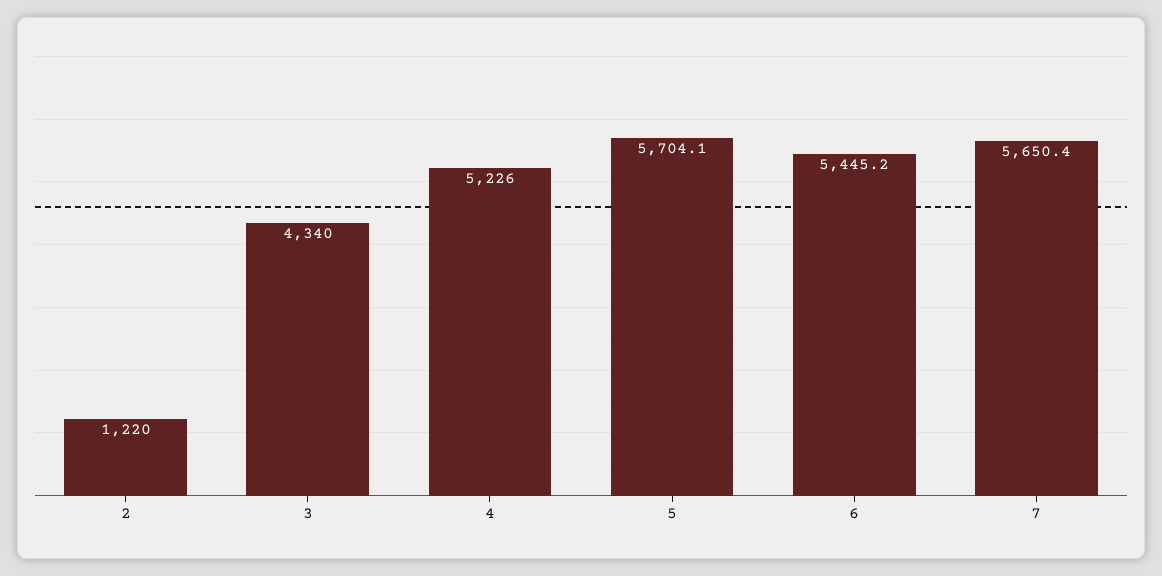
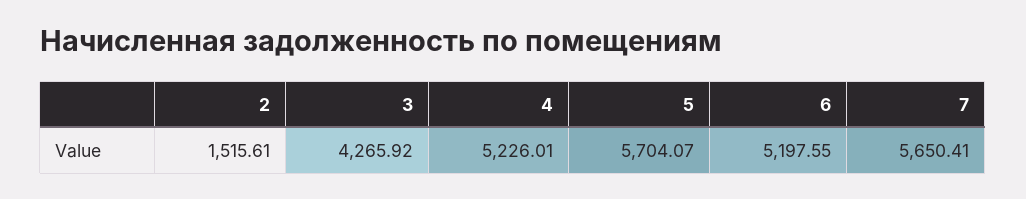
2: 1220 -> 1515.61
3: 4340 -> 4265.92
6: 5445.2 -> 5197.55

